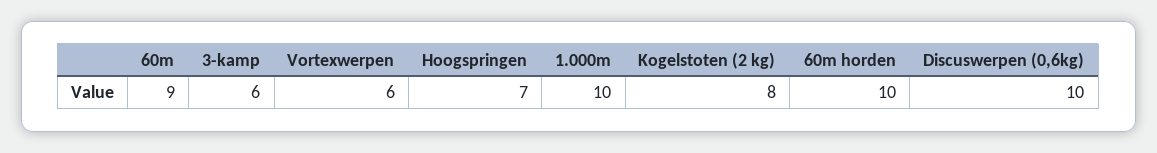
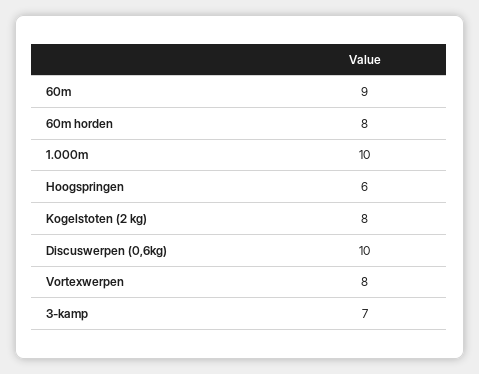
3-kamp: 6 -> 7
Vortexwerpen: 6 -> 8
Hoogspringen: 7 -> 6
60m horden: 10 -> 8

